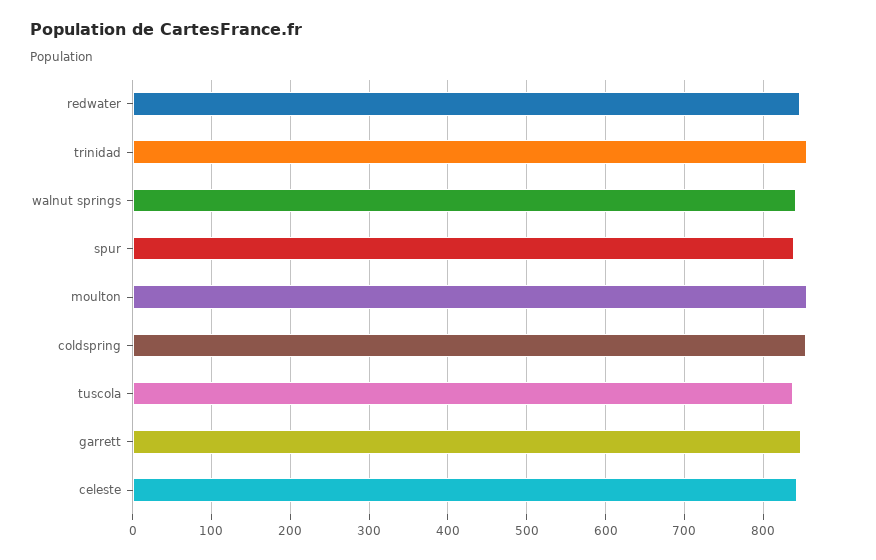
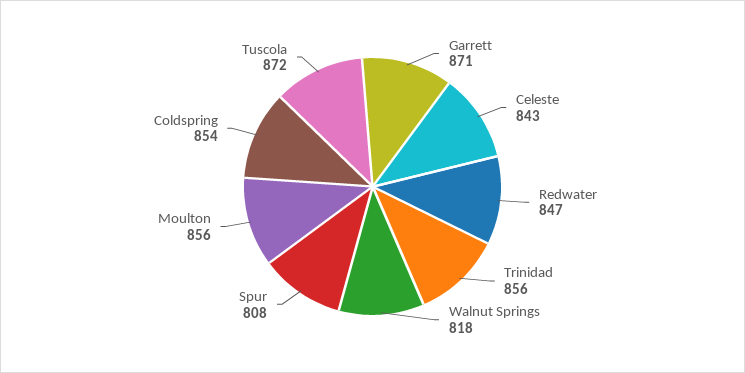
walnut springs: 840 -> 818
spur: 840 -> 808
tuscola: 840 -> 872
garrett: 850 -> 871

